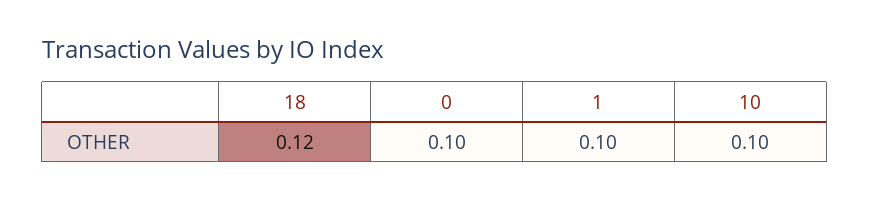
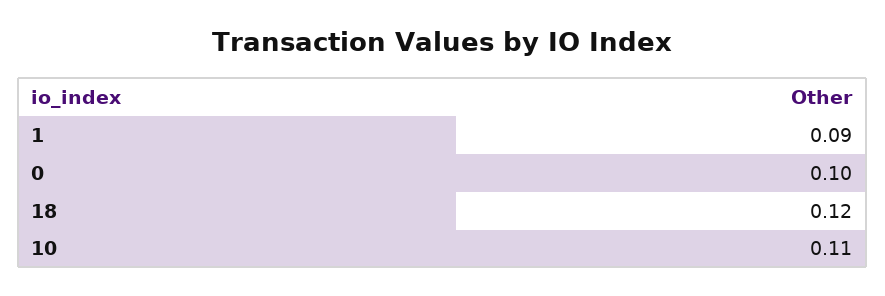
1: 0.1 -> 0.09
10: 0.1 -> 0.11

